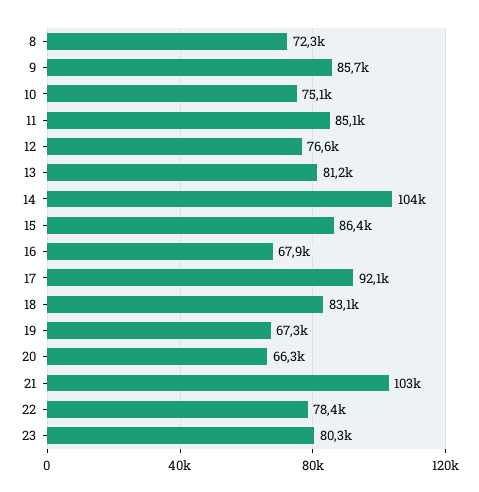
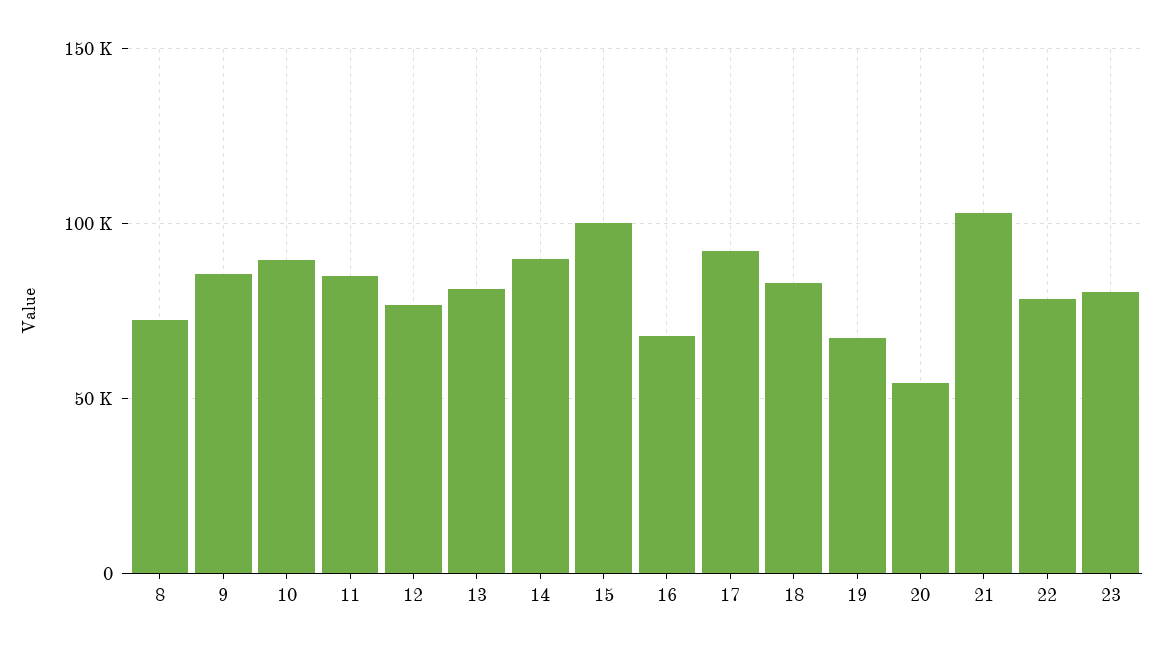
10: 75100 -> 90000
14: 104000 -> 90000
15: 86400 -> 100000
20: 66300 -> 55000

